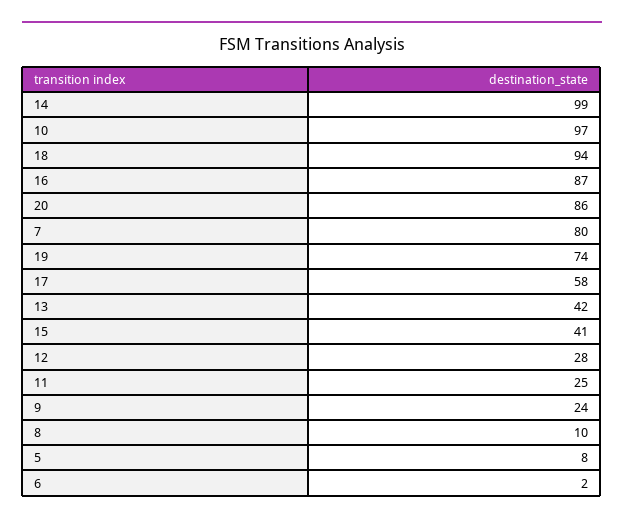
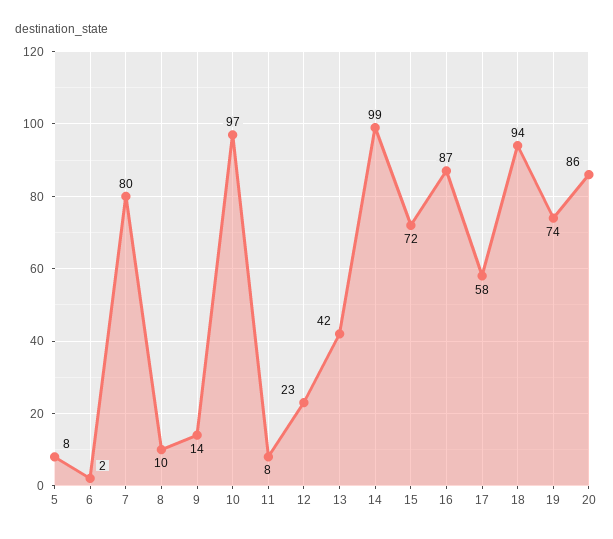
15: 41 -> 72
12: 28 -> 23
11: 25 -> 8
9: 24 -> 14

